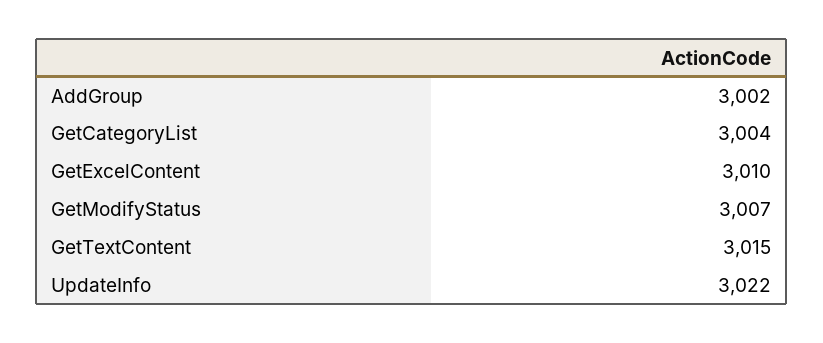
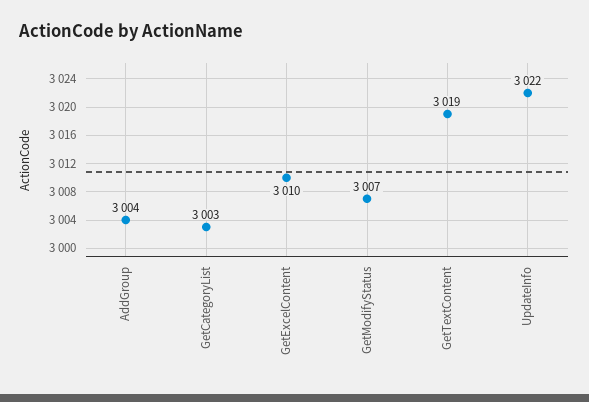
AddGroup: 3002 -> 3004
GetCategoryList: 3004 -> 3003
GetTextContent: 3015 -> 3019

